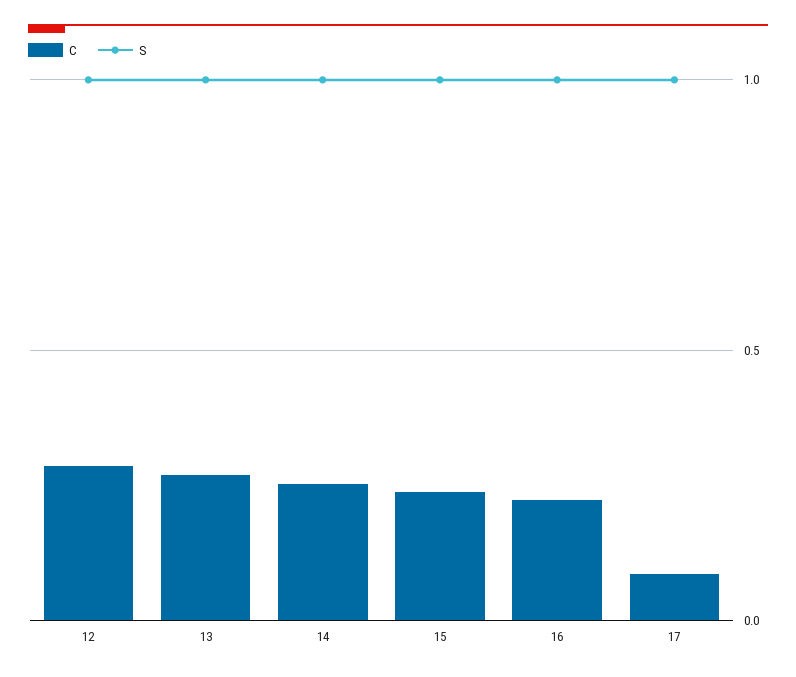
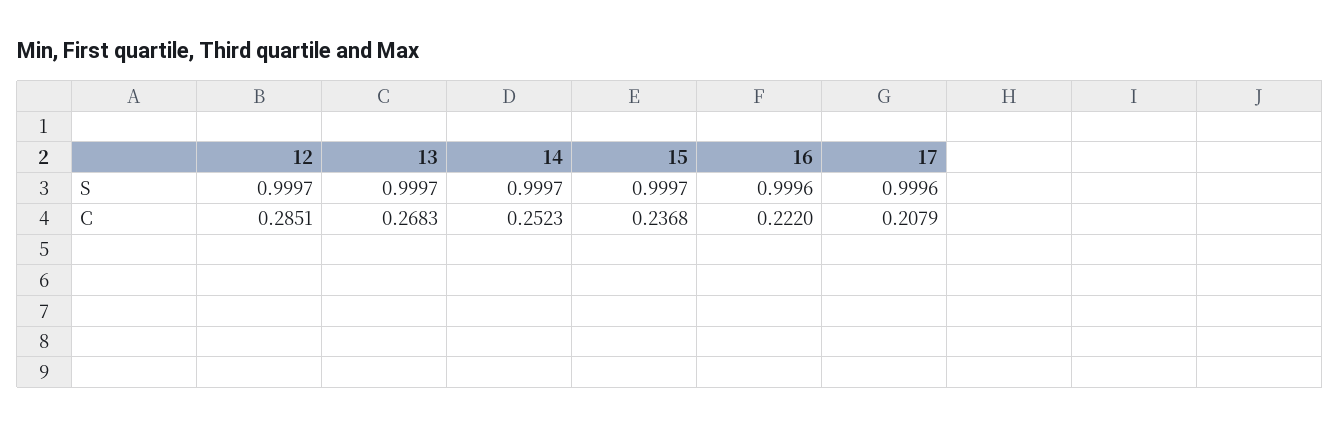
C, 17: 0.1 -> 0.2079

